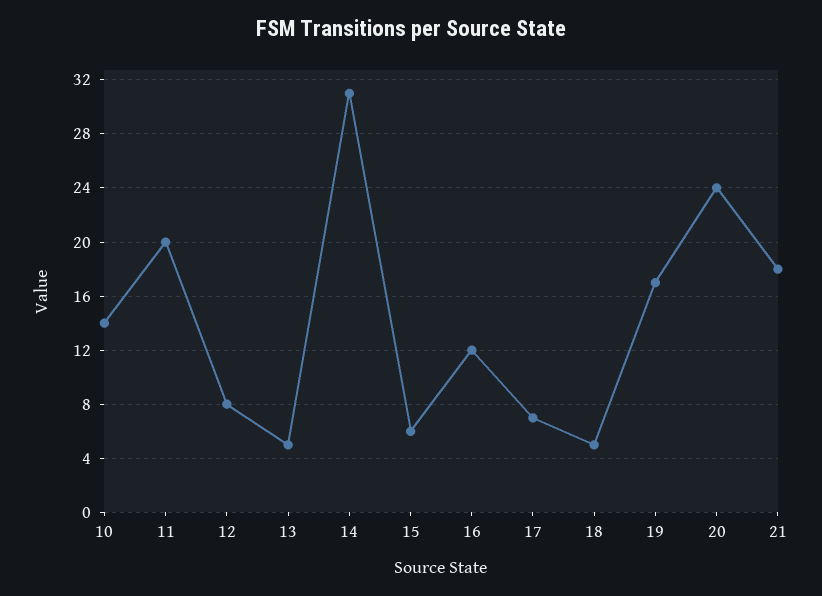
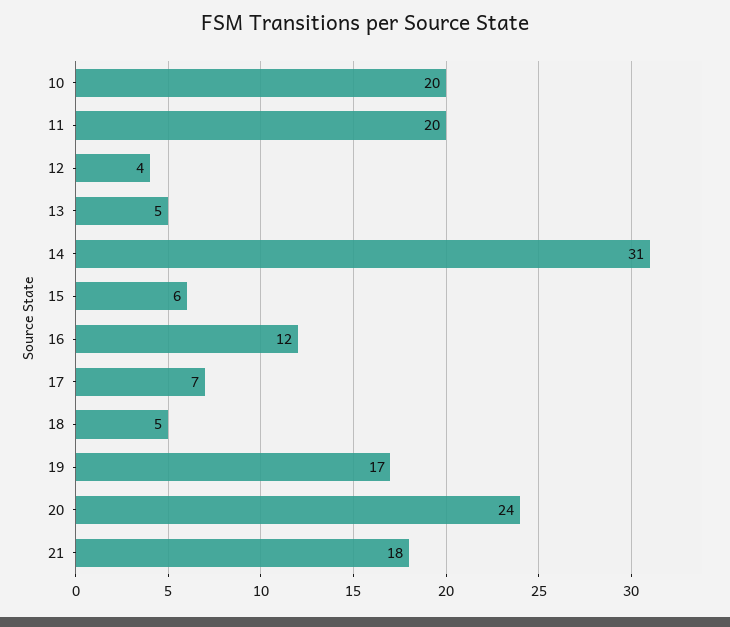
10: 14 -> 20
12: 8 -> 4

